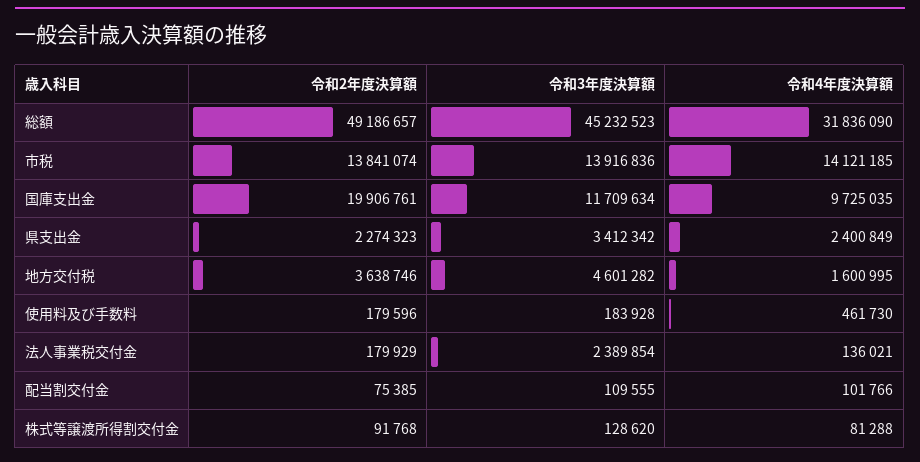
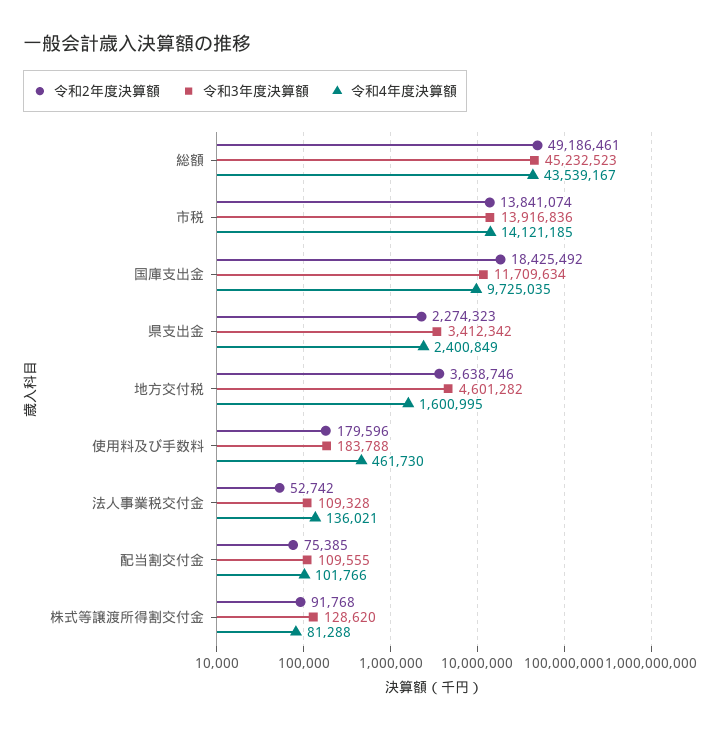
令和2年度決算額, 総額: 49186657 -> 49186461
令和4年度決算額, 総額: 31836090 -> 43539167
令和2年度決算額, 国庫支出金: 19906761 -> 18425492
令和3年度決算額, 使用料及び手数料: 183928 -> 183788
令和2年度決算額, 法人事業税交付金: 179929 -> 52742
令和3年度決算額, 法人事業税交付金: 2389854 -> 109328

